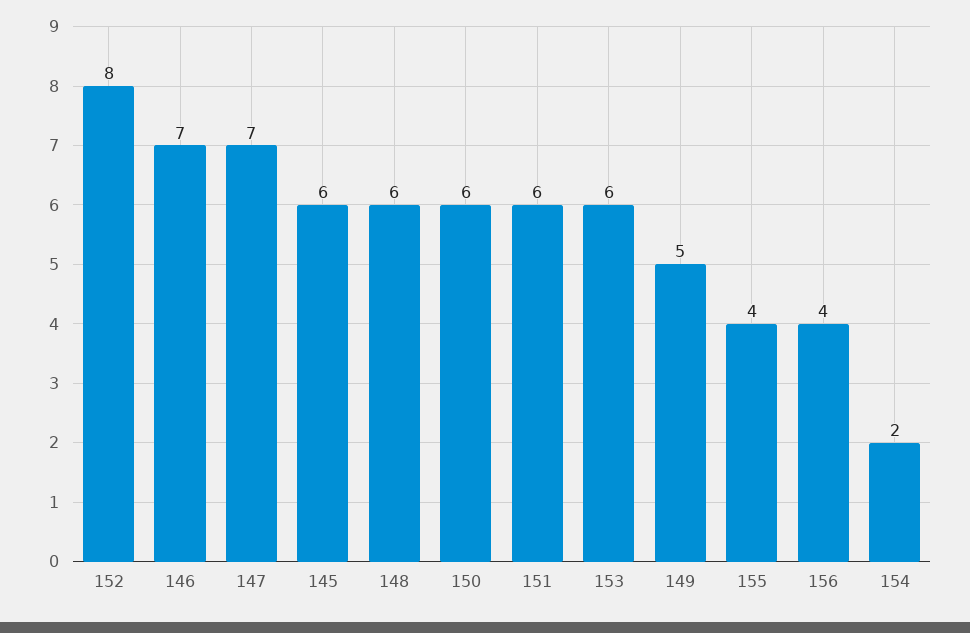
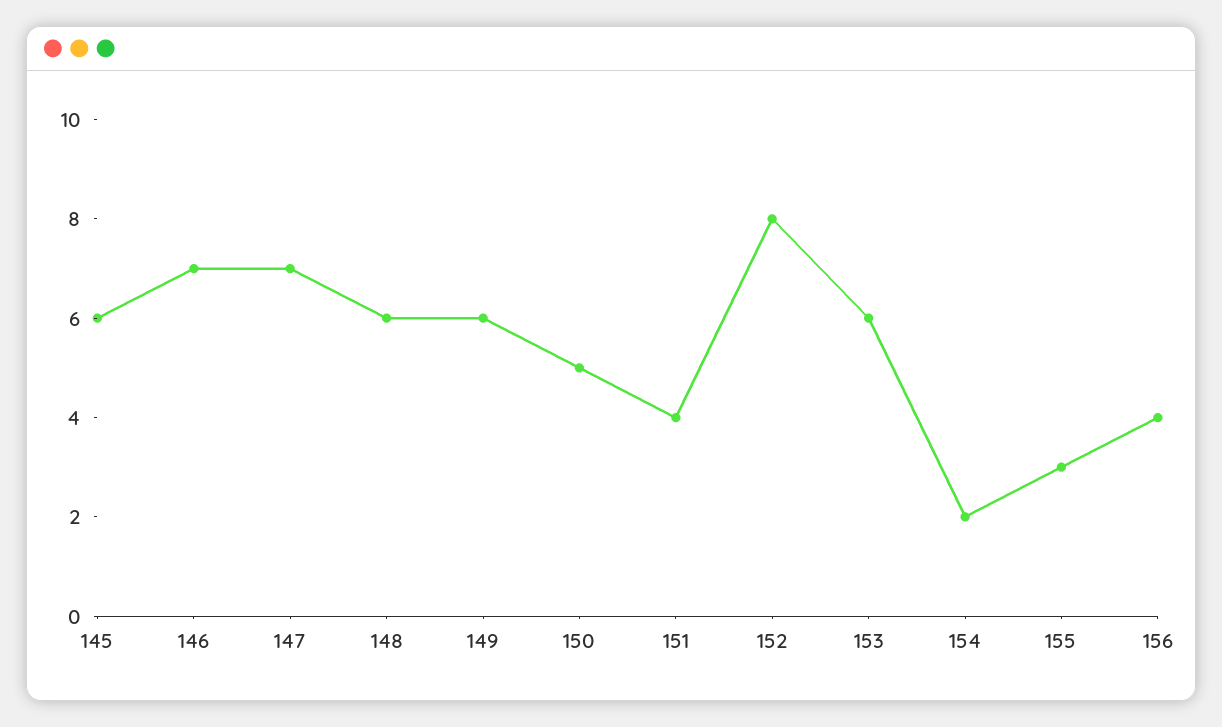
150: 6 -> 5
151: 6 -> 4
149: 5 -> 6
155: 4 -> 3

